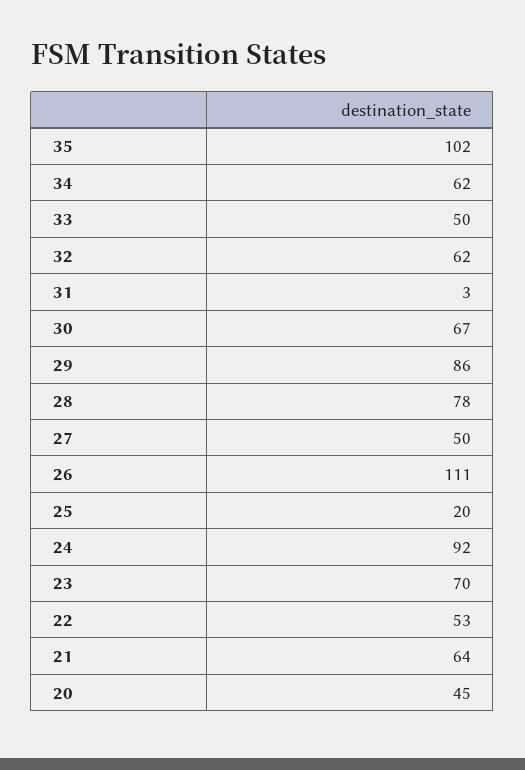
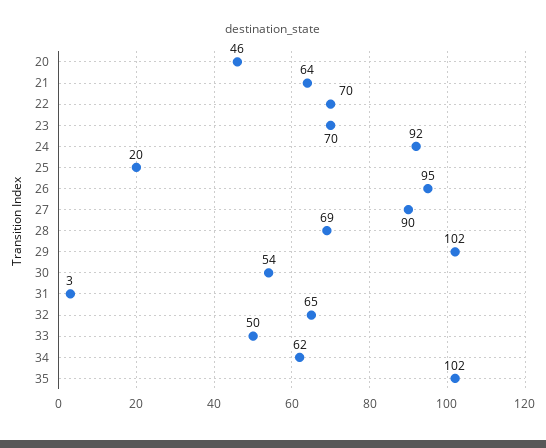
32: 62 -> 65
30: 67 -> 54
29: 86 -> 102
28: 78 -> 69
27: 50 -> 90
26: 111 -> 95
22: 53 -> 70
20: 45 -> 46

